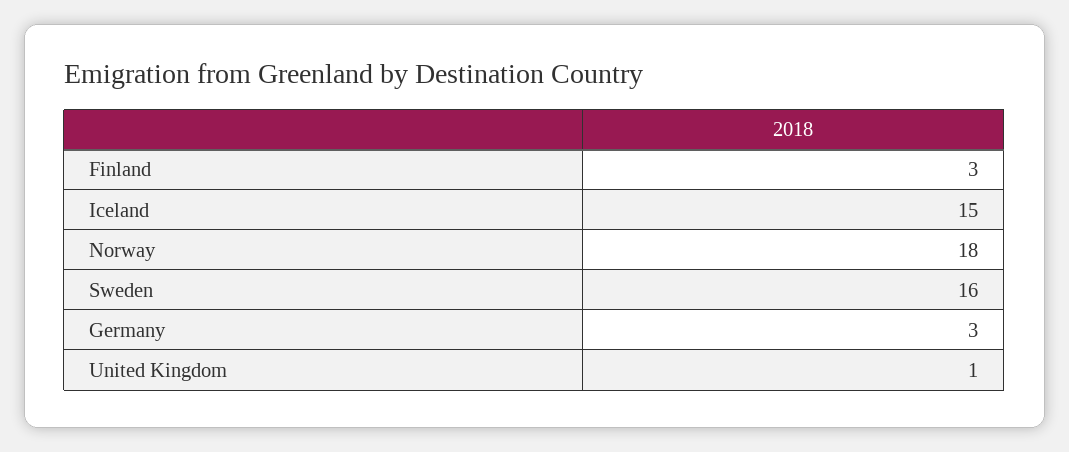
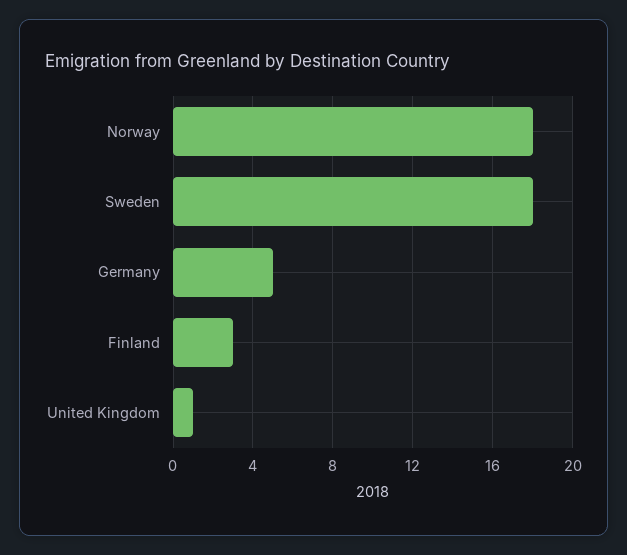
Iceland: 15 -> none
Sweden: 16 -> 18
Germany: 3 -> 5

